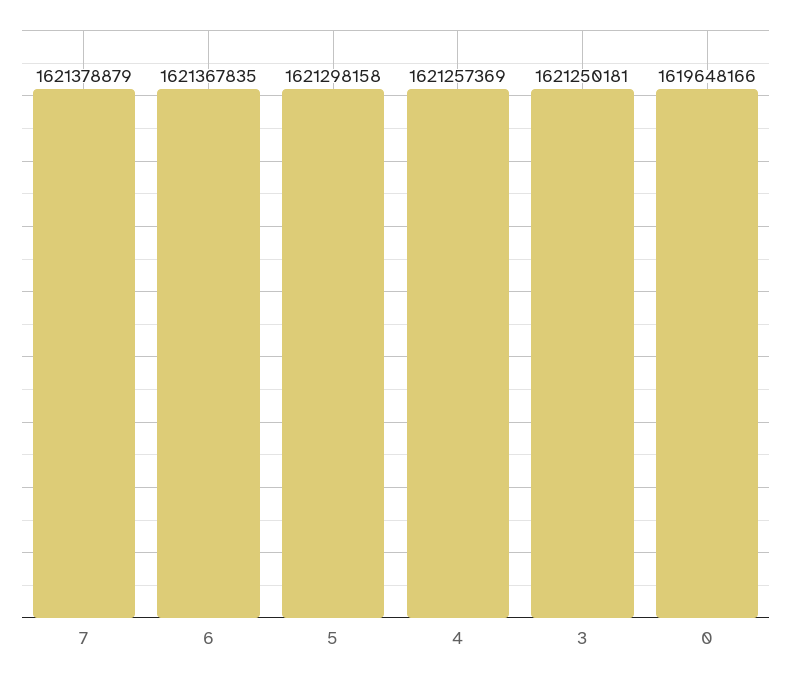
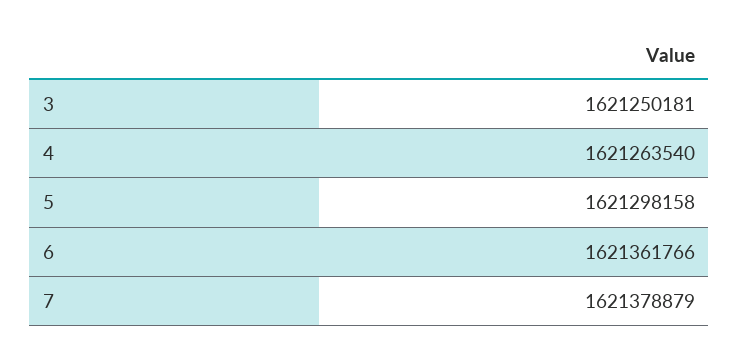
6: 1621367835 -> 1621361766
4: 1621257369 -> 1621263540
0: 1619648166 -> none

